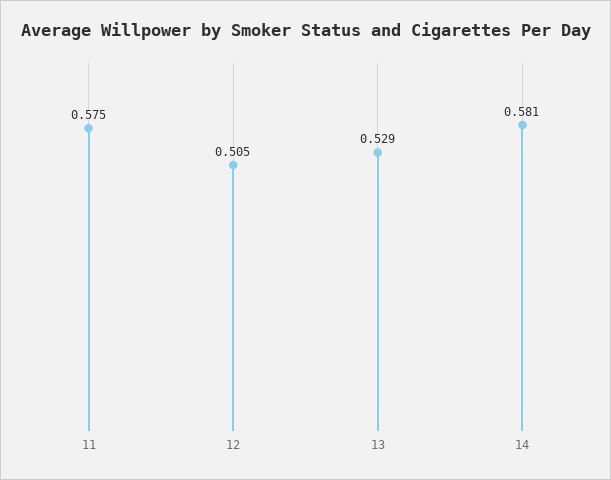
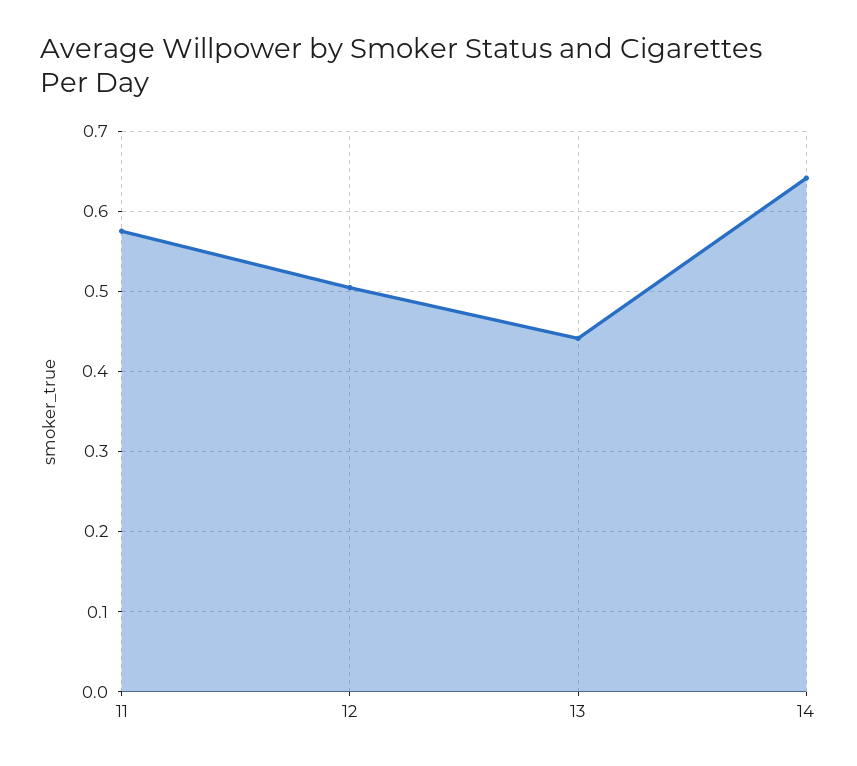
13: 0.529 -> 0.44
14: 0.581 -> 0.64

